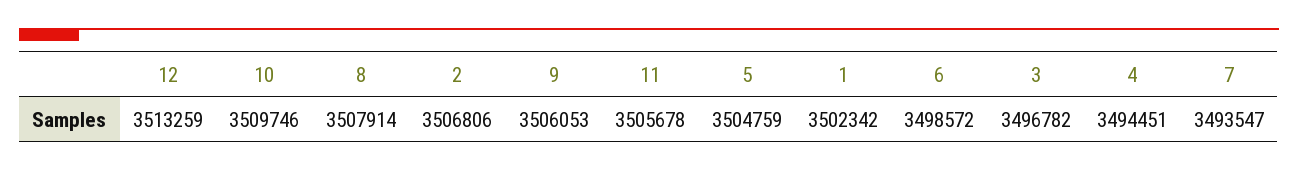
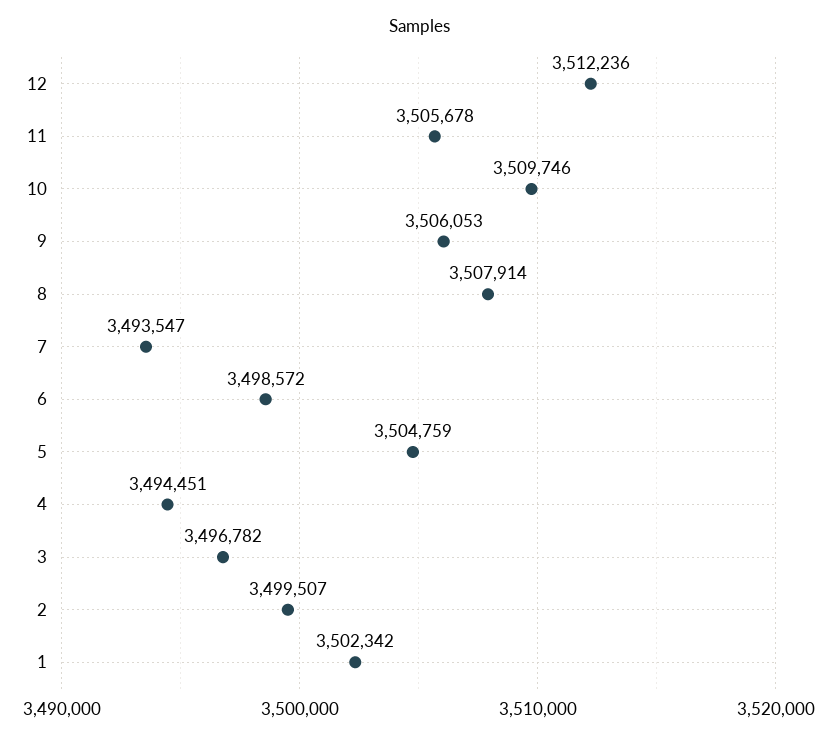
12: 3513259 -> 3512236
2: 3506806 -> 3499507

